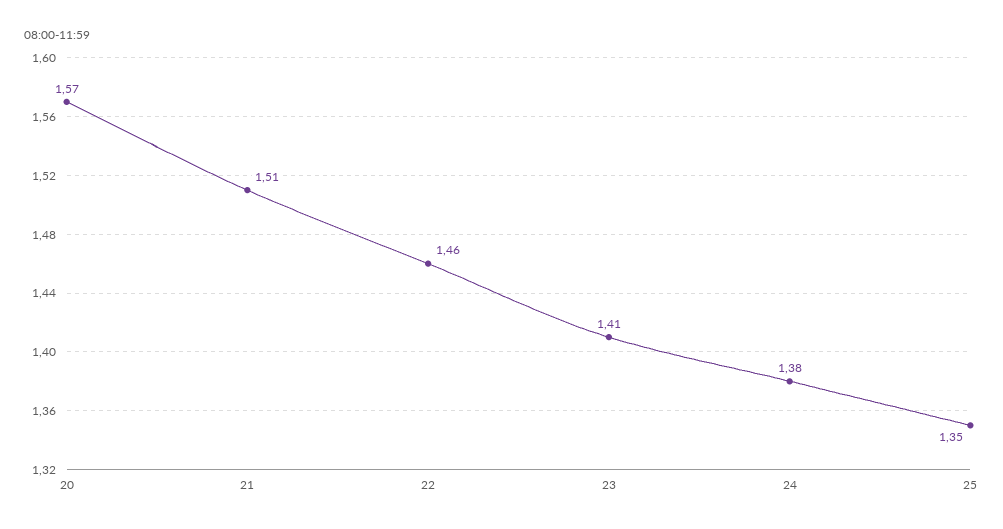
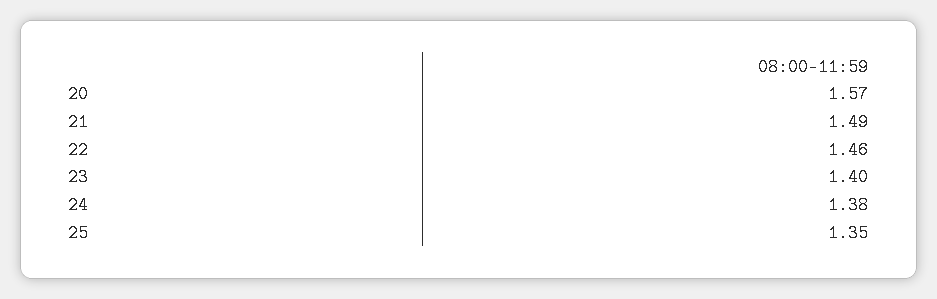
21: 1.51 -> 1.49
23: 1.41 -> 1.4

